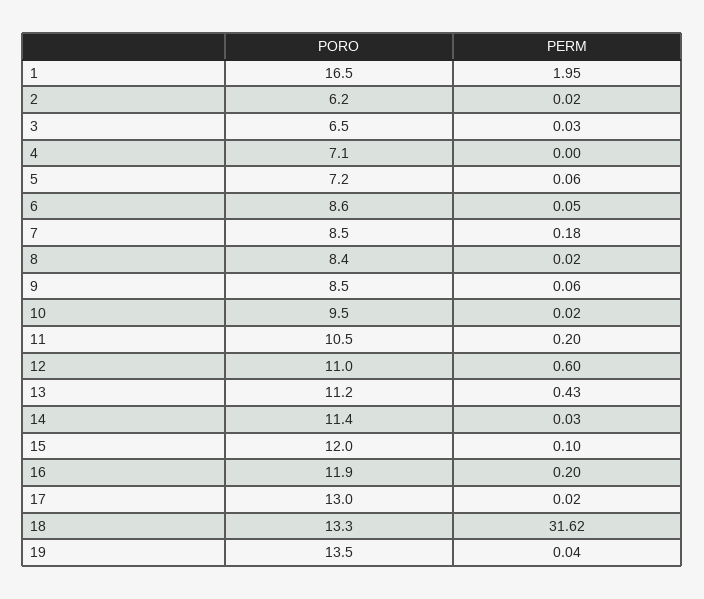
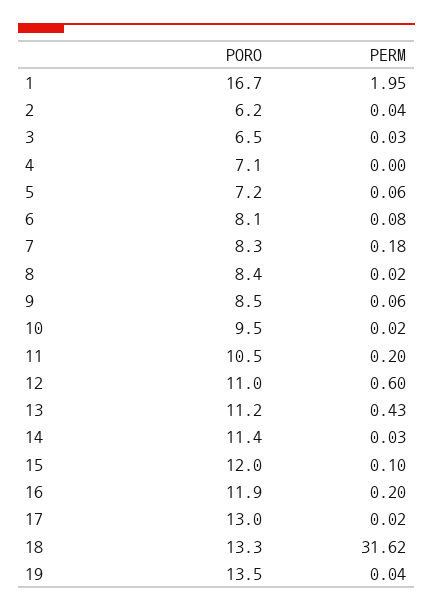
PORO, 1: 16.5 -> 16.7
PERM, 2: 0.02 -> 0.04
PORO, 6: 8.6 -> 8.1
PERM, 6: 0.05 -> 0.08
PORO, 7: 8.5 -> 8.3

